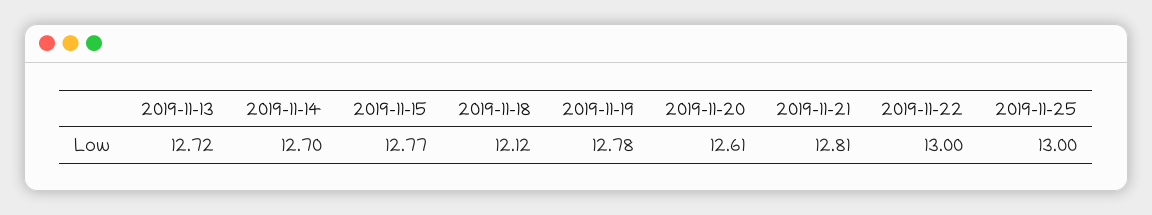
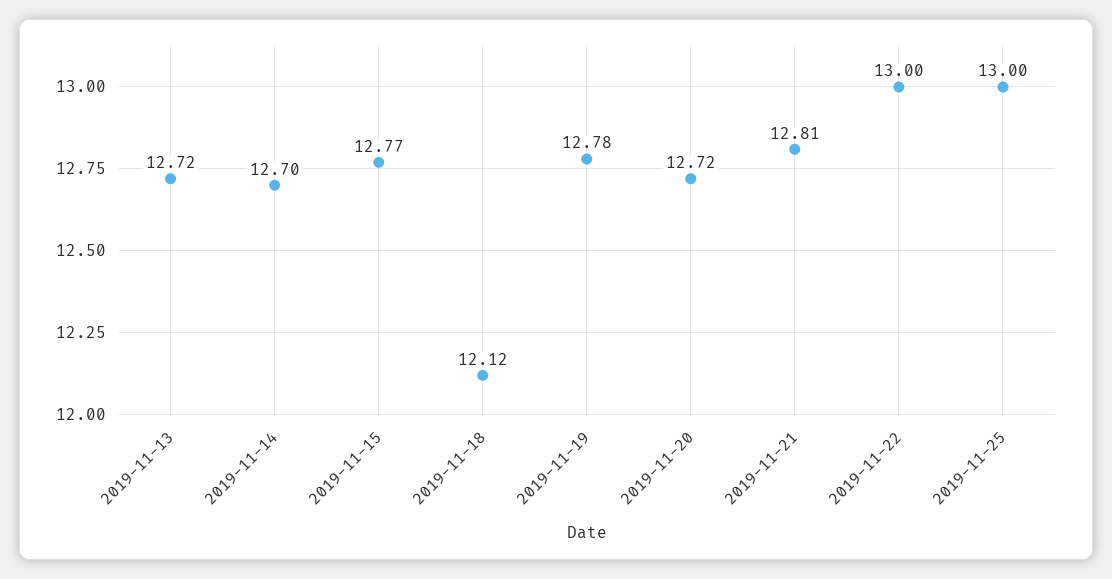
2019-11-20: 12.61 -> 12.72

